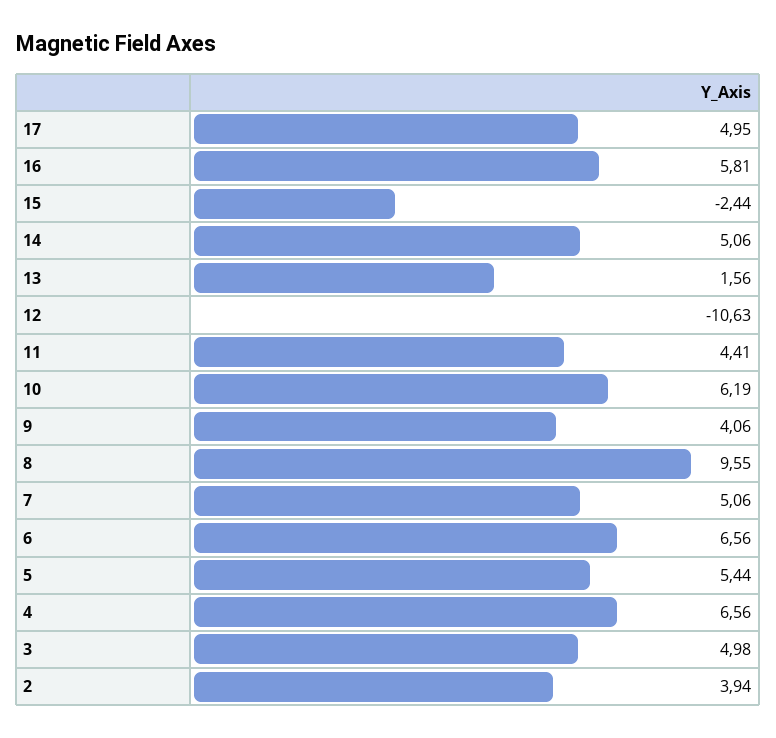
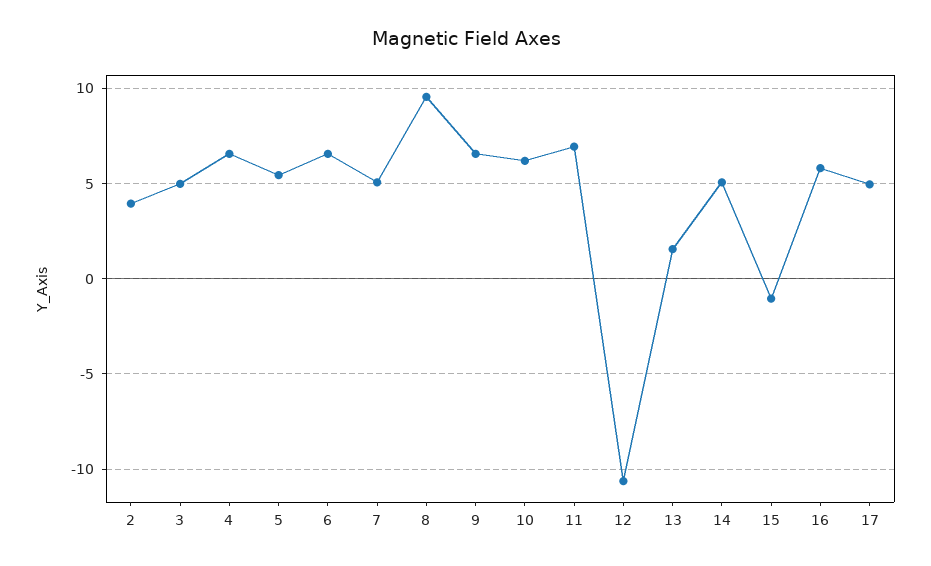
15: -2.44 -> -1
11: 4.41 -> 7
9: 4.06 -> 6.5

